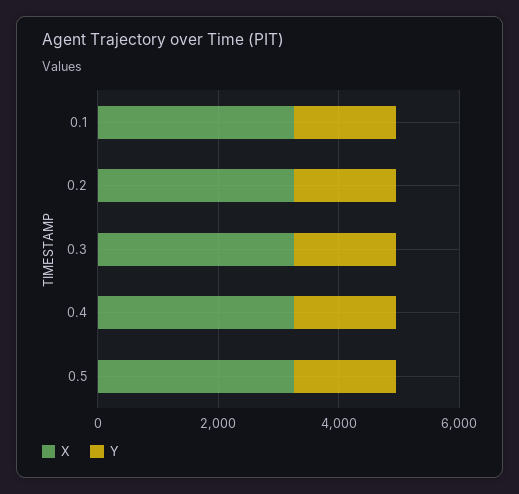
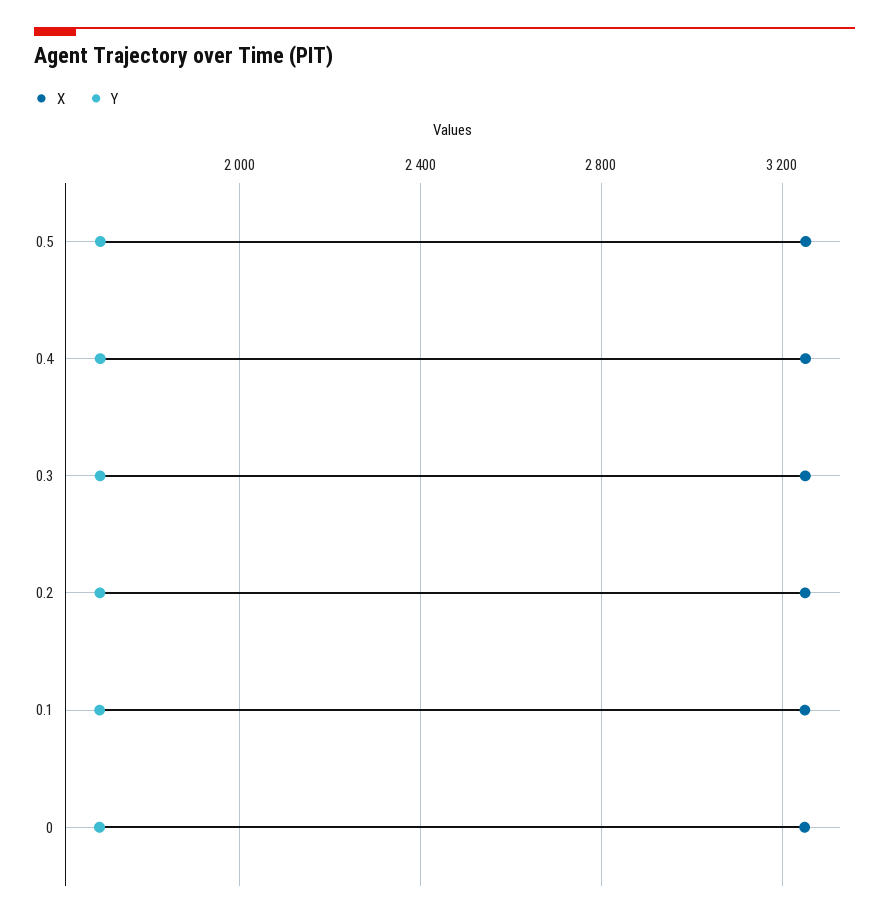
X, 0: none -> 3250
Y, 0: none -> 1700

